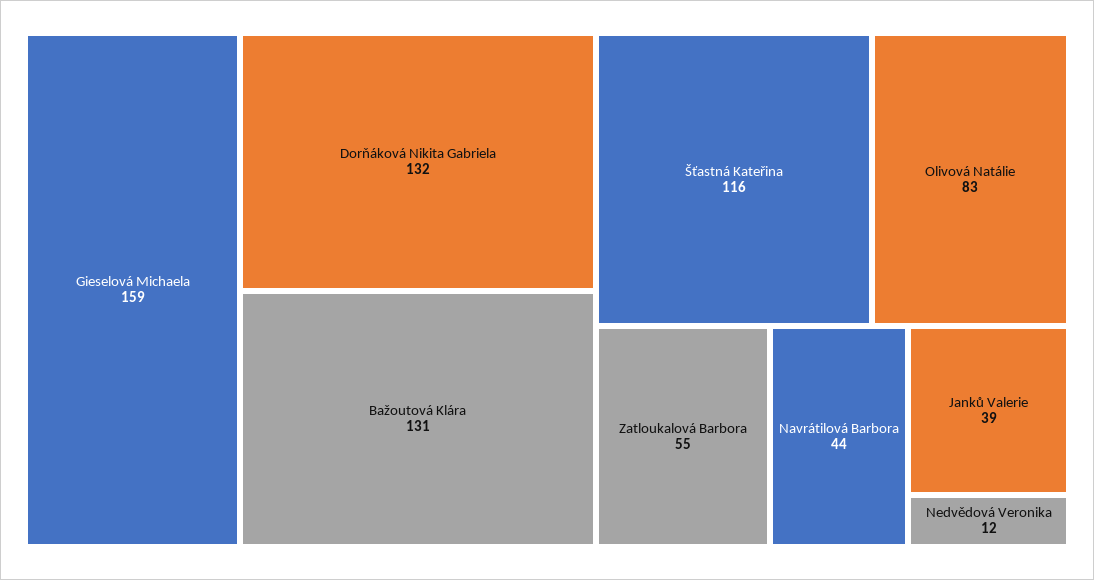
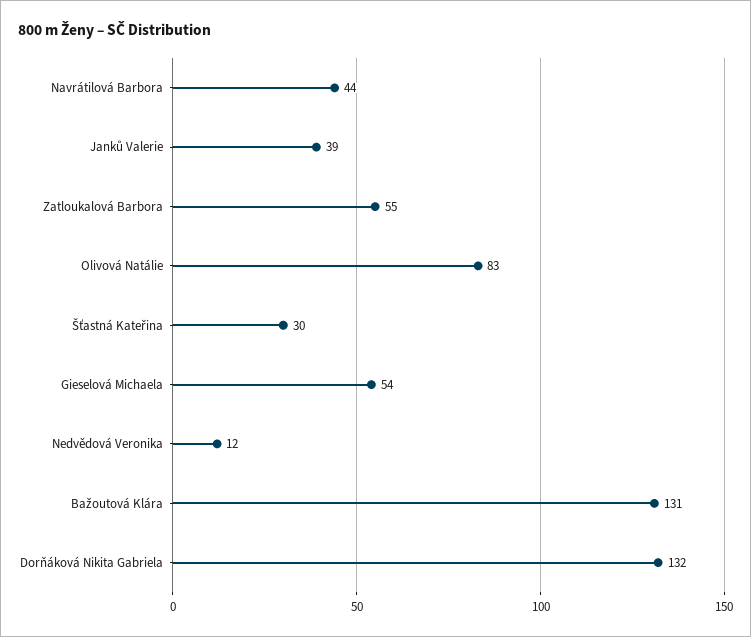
Gieselová Michaela: 159 -> 54
Šťastná Kateřina: 116 -> 30

